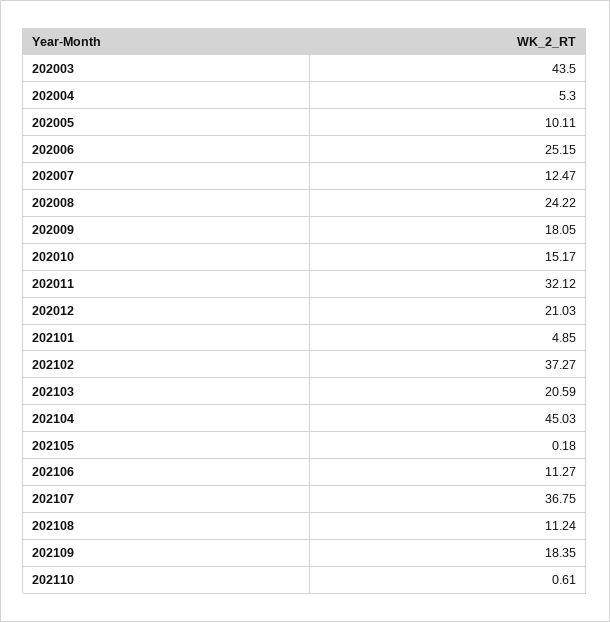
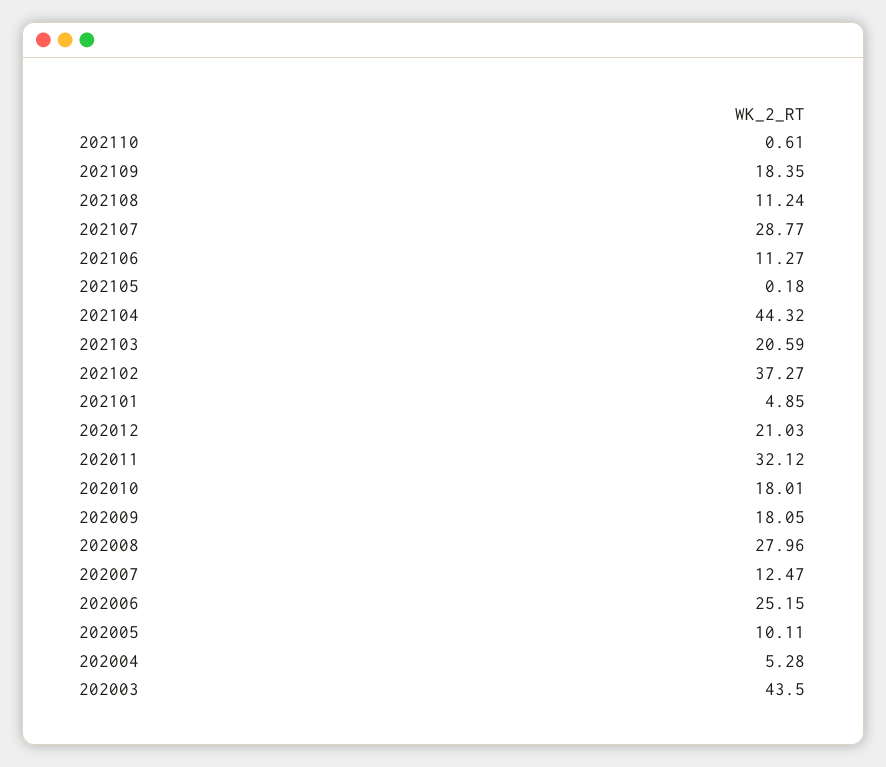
202004: 5.3 -> 5.28
202008: 24.22 -> 27.96
202010: 15.17 -> 18.01
202104: 45.03 -> 44.32
202107: 36.75 -> 28.77

